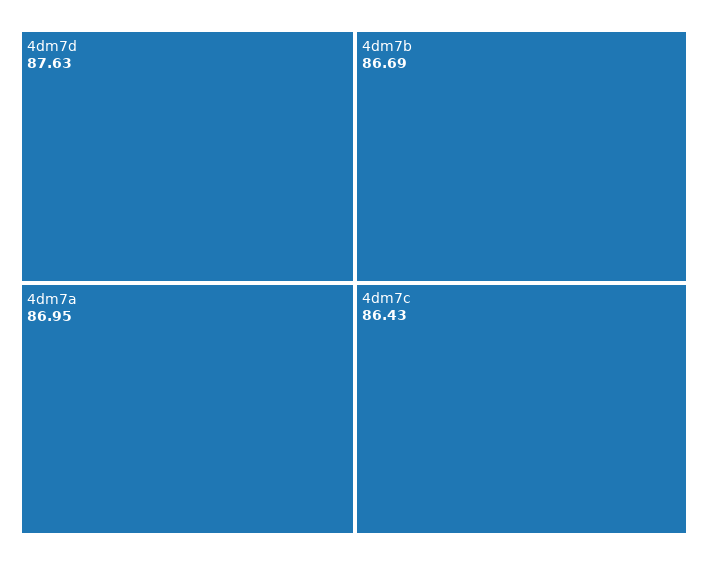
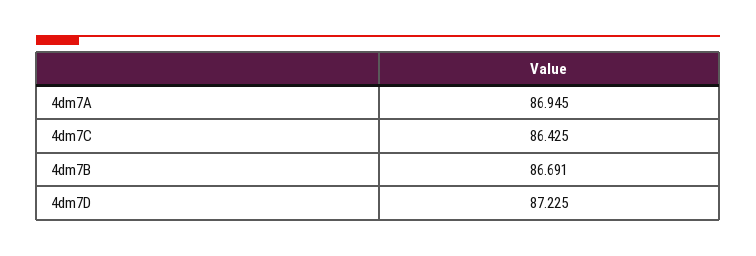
4dm7d: 87.63 -> 87.225

